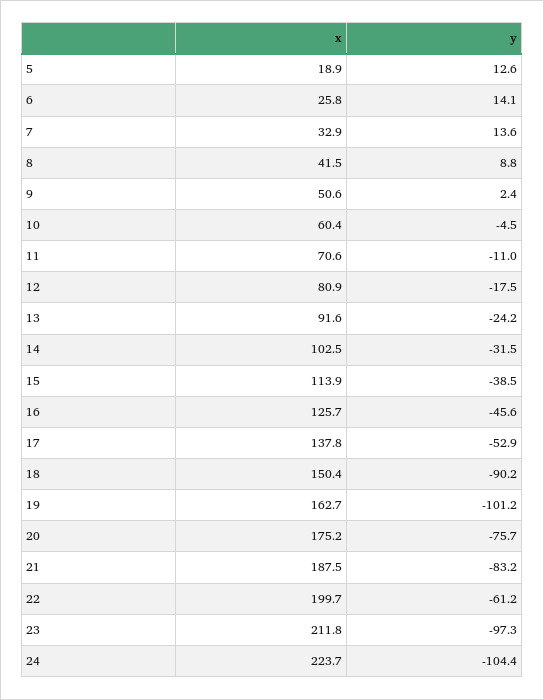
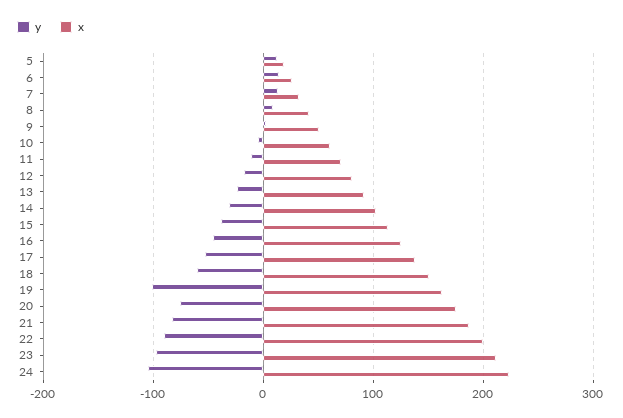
y, 18: -90.2 -> -60
y, 22: -61.2 -> -90

